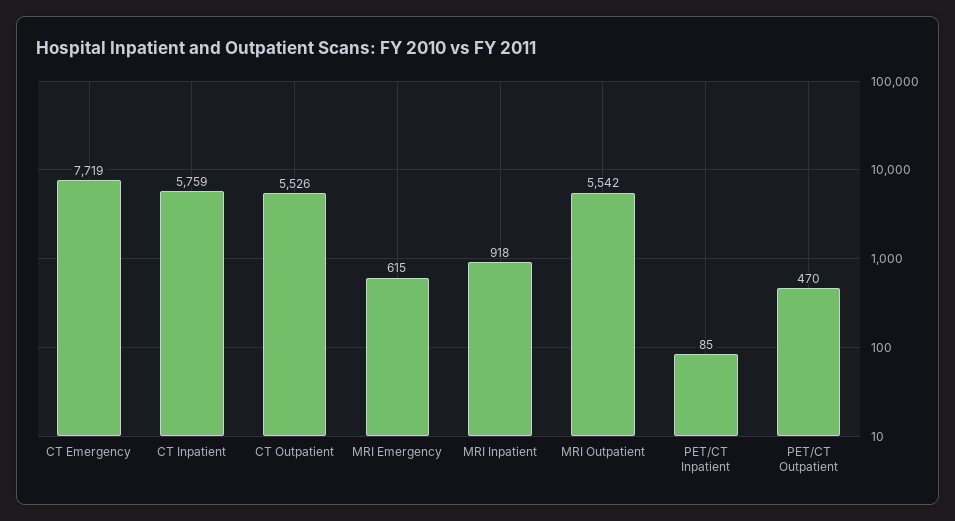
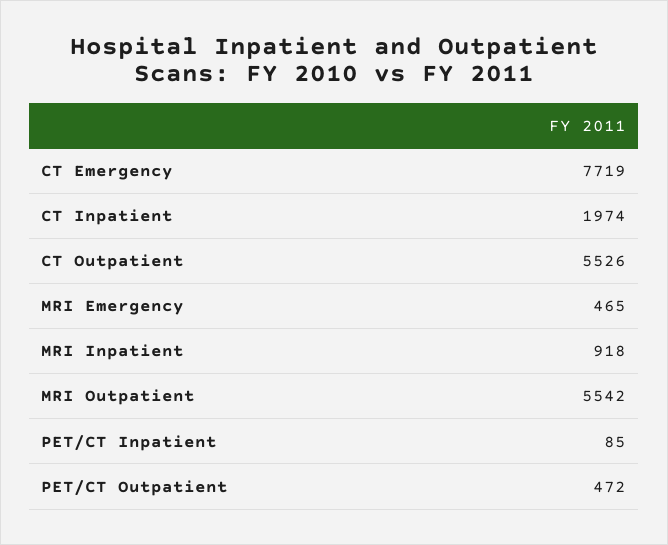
CT Inpatient: 5759 -> 1974
MRI Emergency: 615 -> 465
PET/CT Outpatient: 470 -> 472

